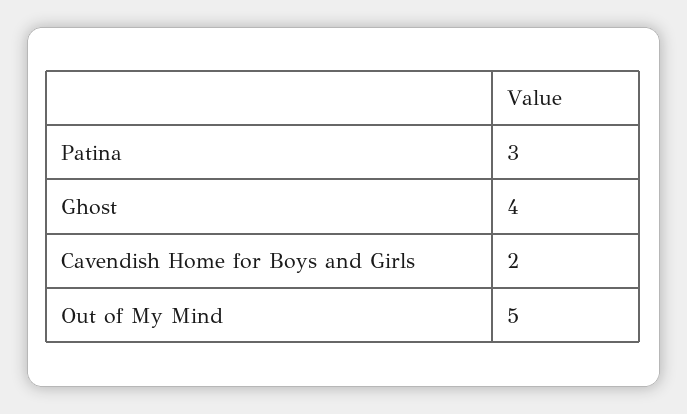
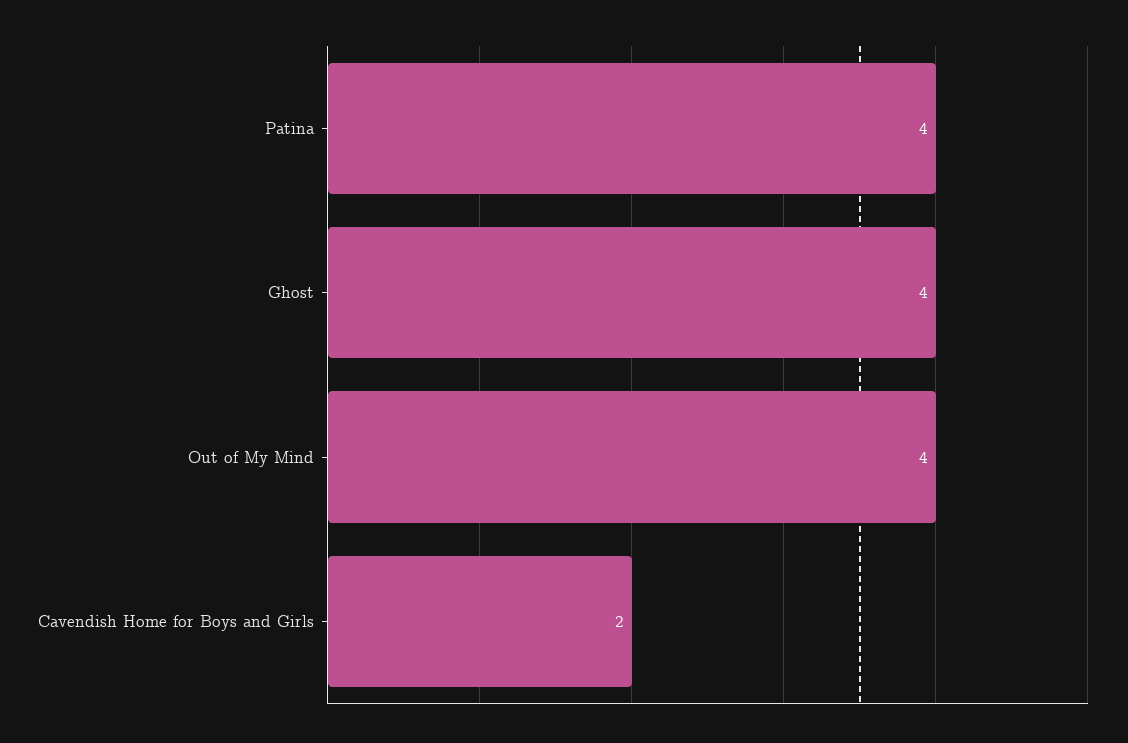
Patina: 3 -> 4
Out of My Mind: 5 -> 4

